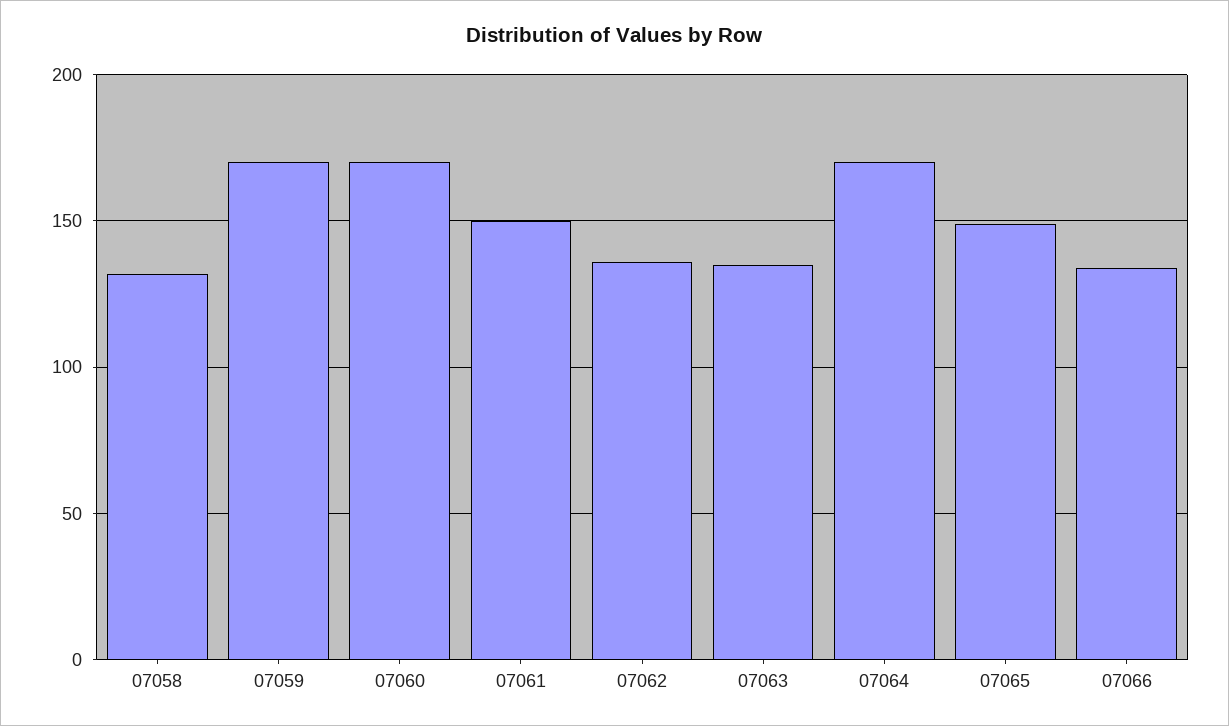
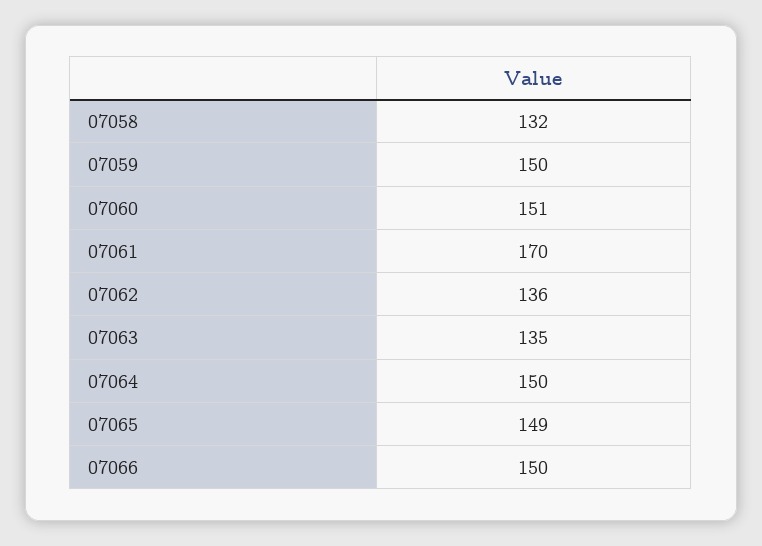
07059: 170 -> 150
07060: 170 -> 151
07061: 150 -> 170
07064: 170 -> 150
07066: 135 -> 150

